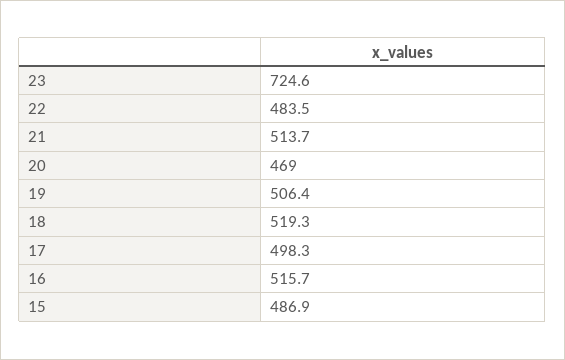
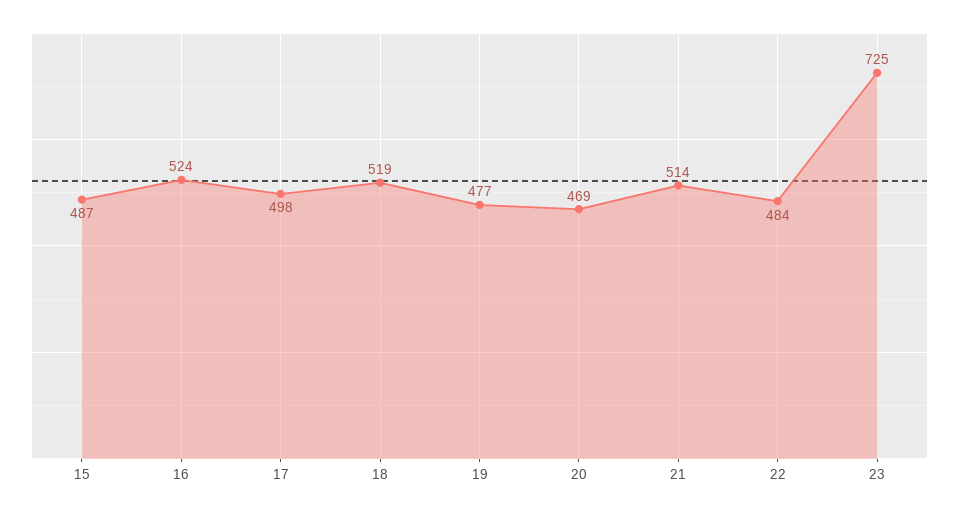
19: 506.4 -> 477
16: 515.7 -> 524

